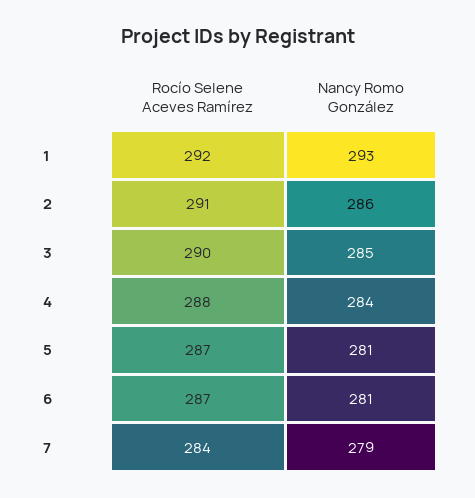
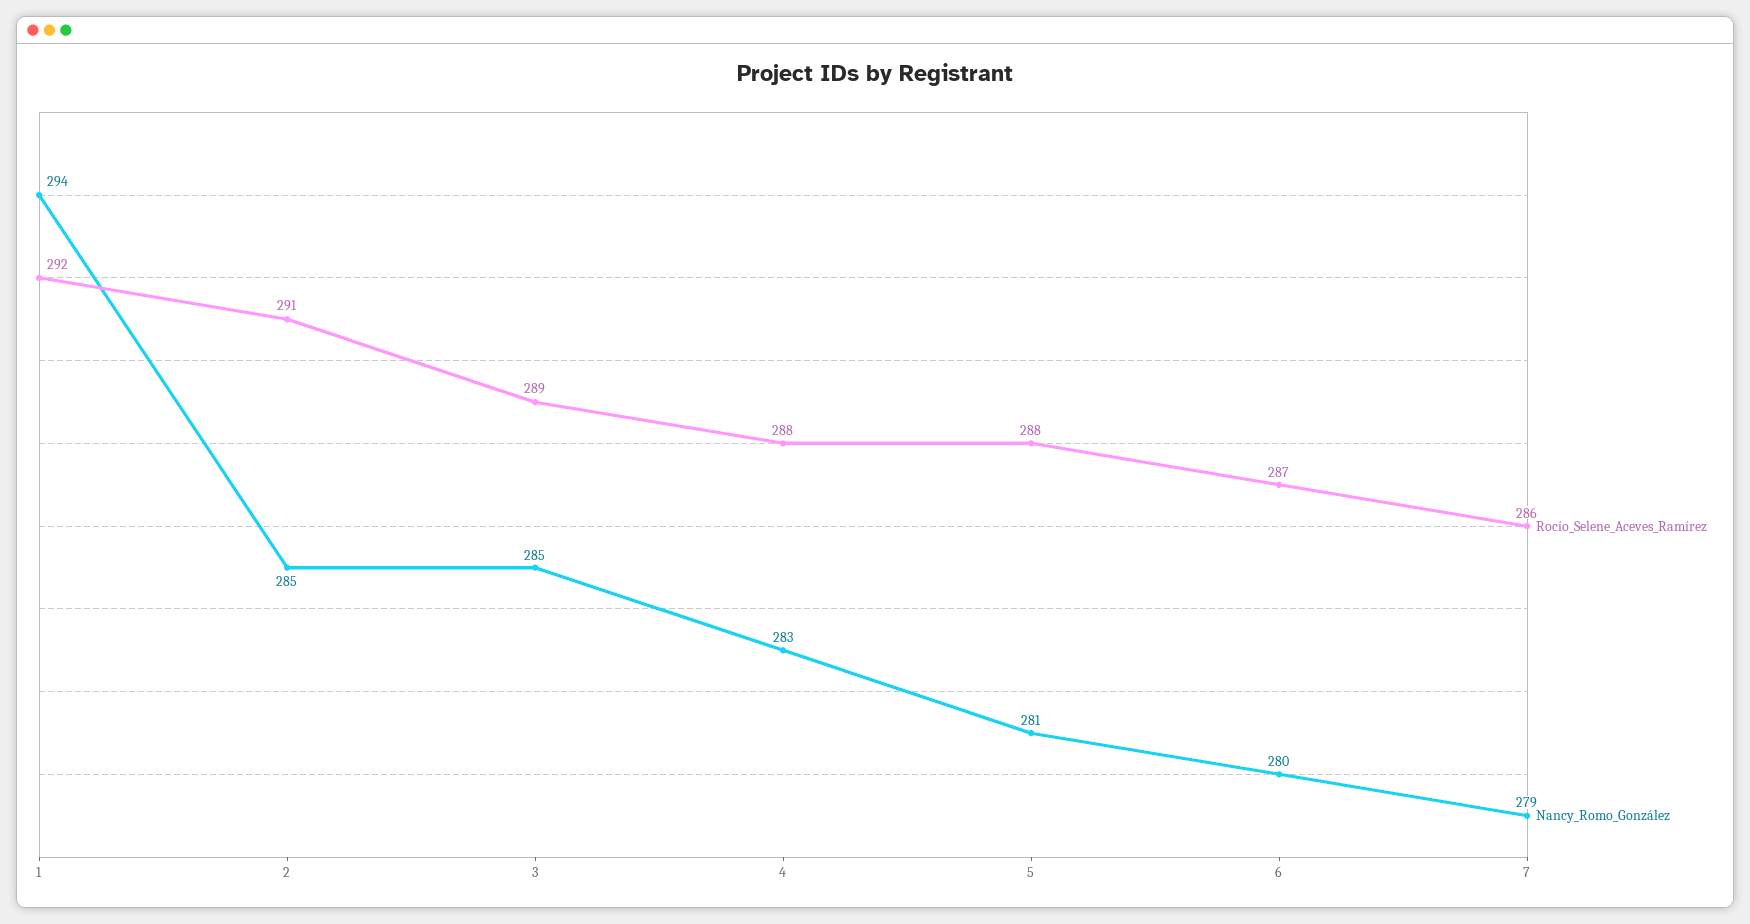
Nancy Romo González, 1: 293 -> 294
Nancy Romo González, 2: 286 -> 285
Rocío Selene Aceves Ramírez, 3: 290 -> 289
Nancy Romo González, 4: 284 -> 283
Rocío Selene Aceves Ramírez, 5: 287 -> 288
Nancy Romo González, 6: 281 -> 280
Rocío Selene Aceves Ramírez, 7: 284 -> 286

